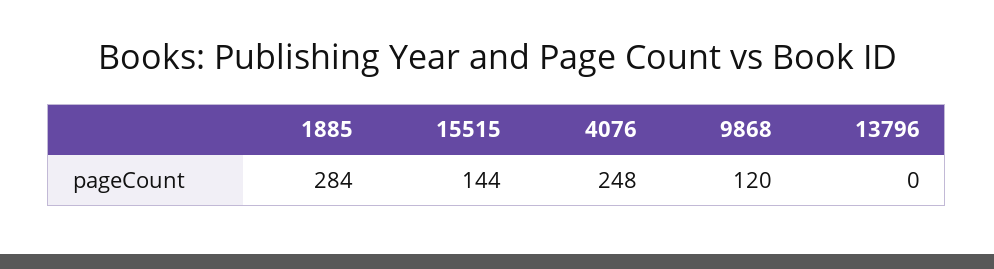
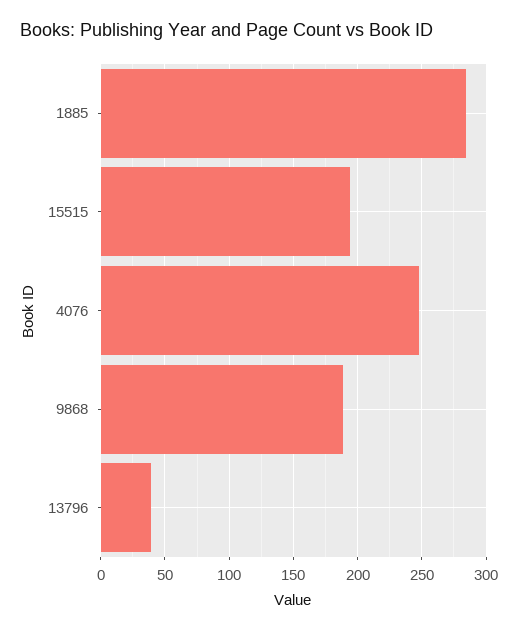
15515: 144 -> 195
9868: 120 -> 190
13796: 0 -> 40

